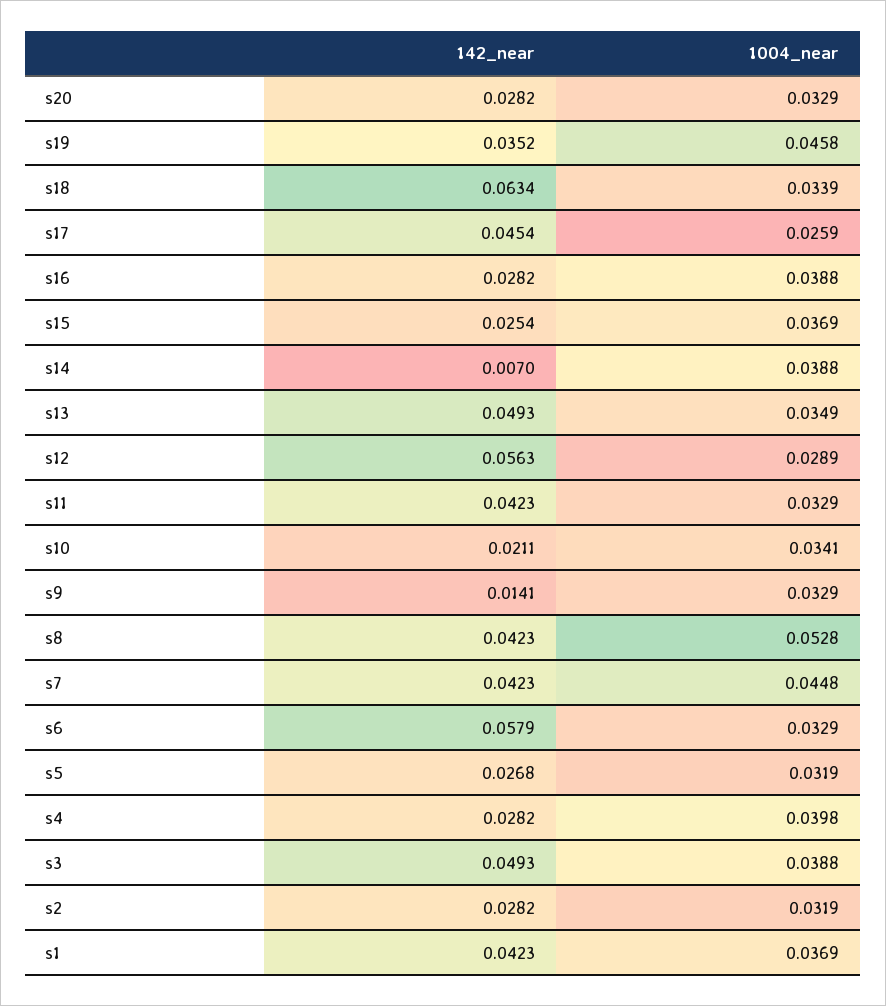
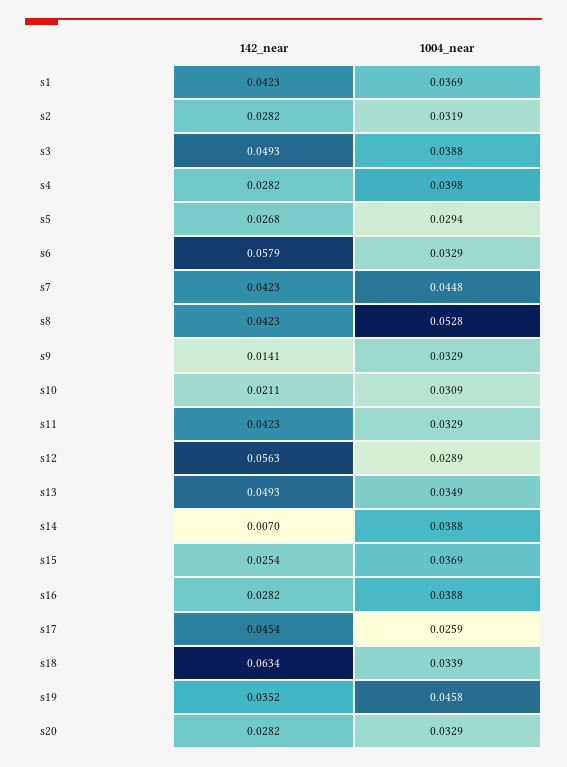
1004_near, s10: 0.0341 -> 0.0309
1004_near, s5: 0.0319 -> 0.0294

